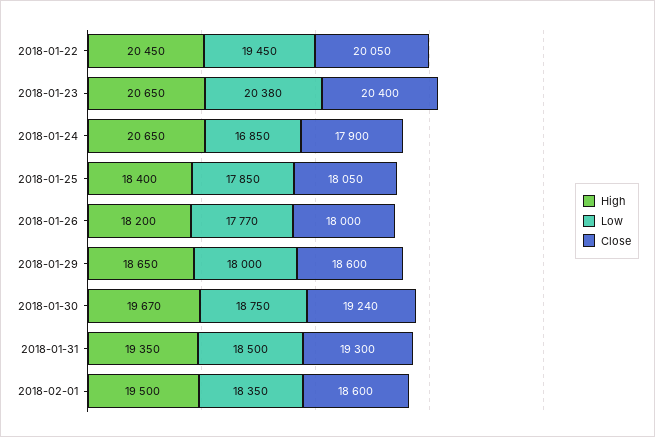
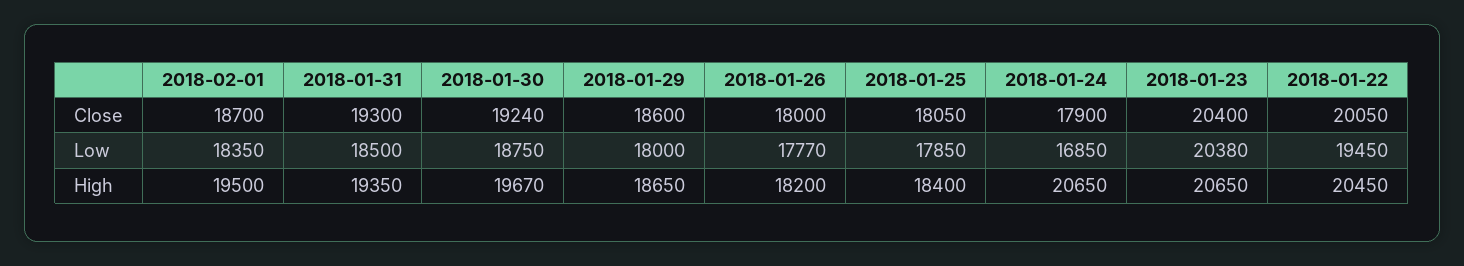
Close, 2018-02-01: 18600 -> 18700

